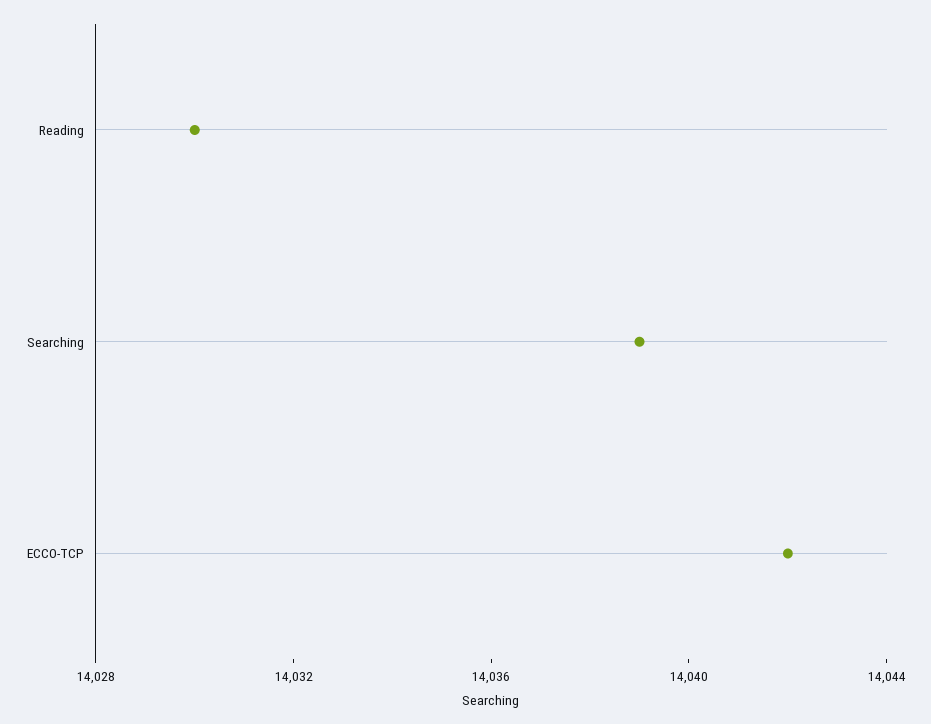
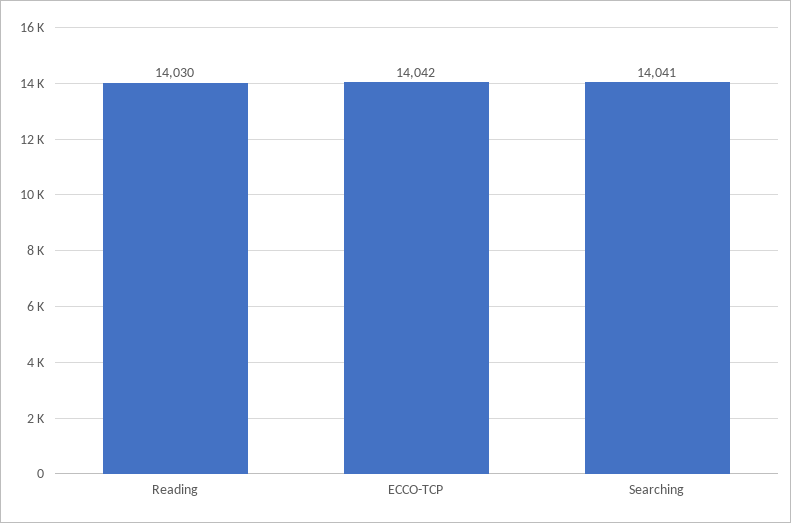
Searching: 14039 -> 14041

